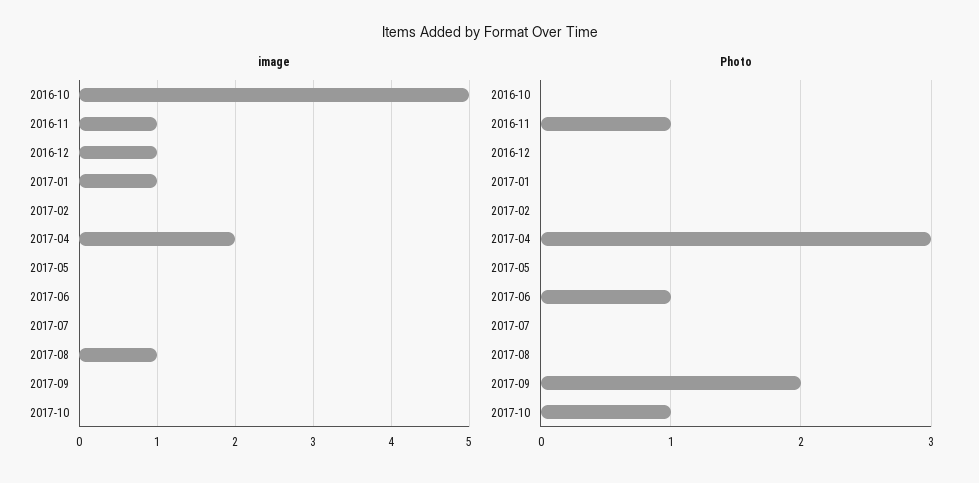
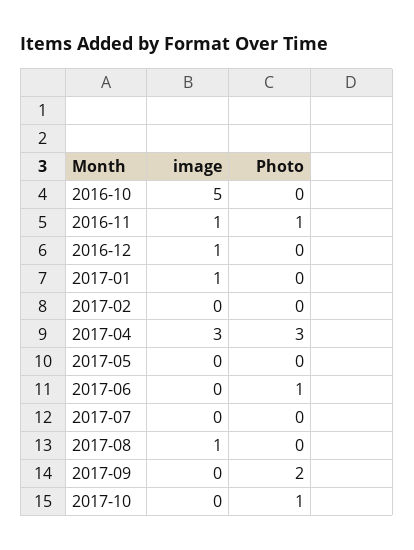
image, 2017-04: 2 -> 3

